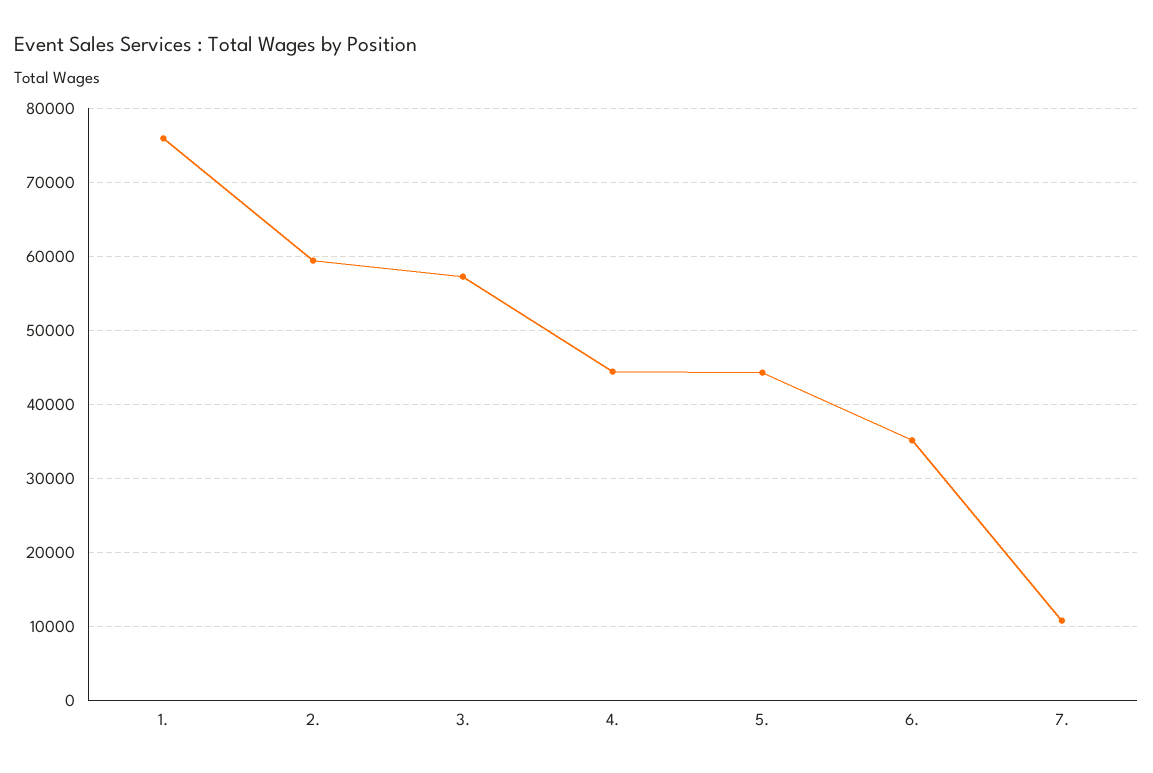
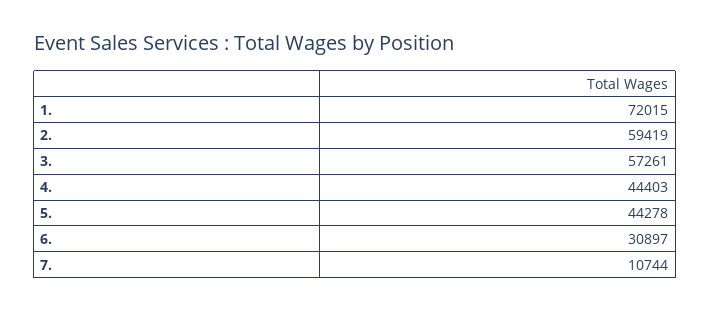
1.: 76000 -> 72015
6.: 35000 -> 30897

